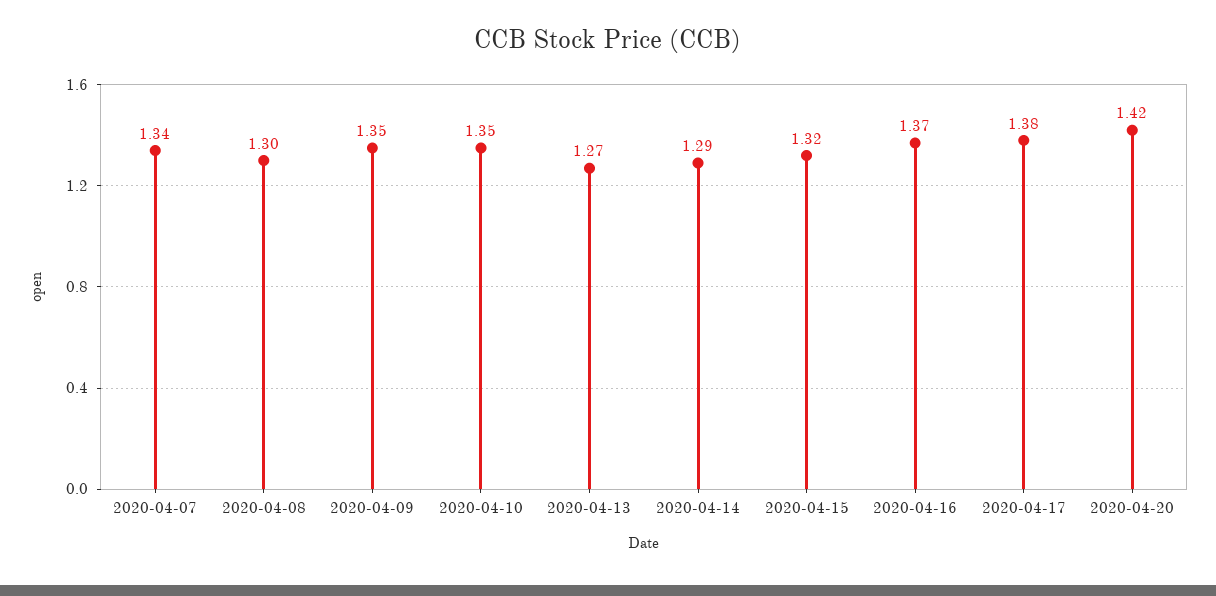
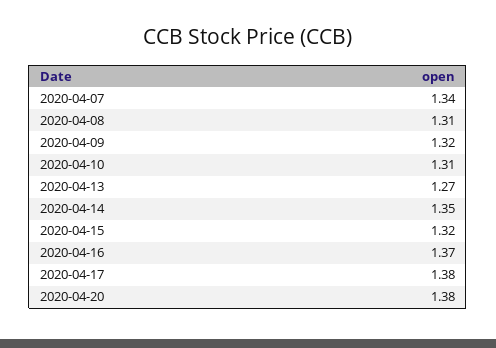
2020-04-08: 1.3 -> 1.31
2020-04-09: 1.35 -> 1.32
2020-04-10: 1.35 -> 1.31
2020-04-14: 1.29 -> 1.35
2020-04-20: 1.42 -> 1.38

